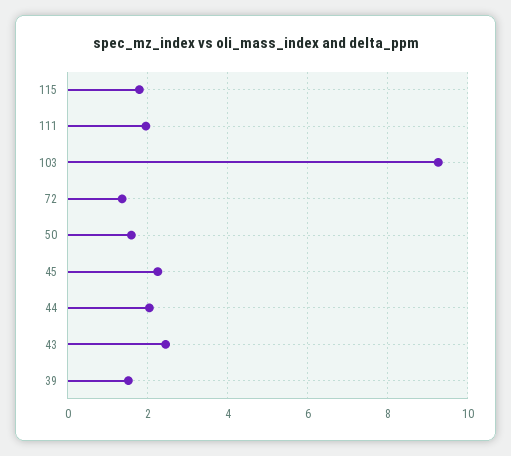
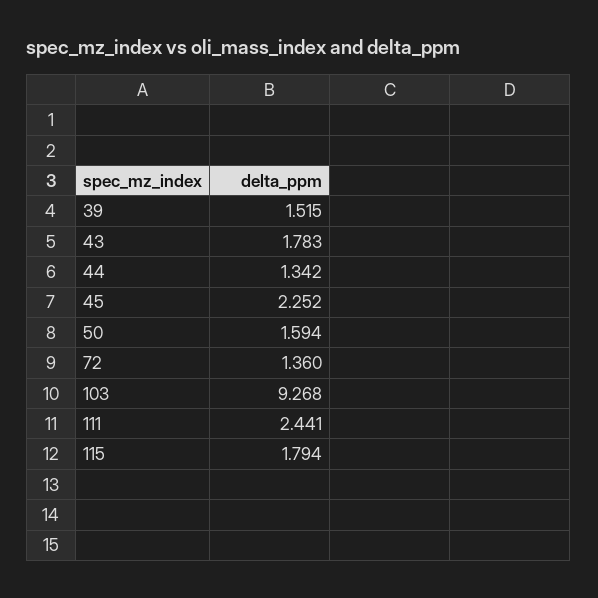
111: 2 -> 2.441
44: 2 -> 1.342
43: 2.4 -> 1.783

